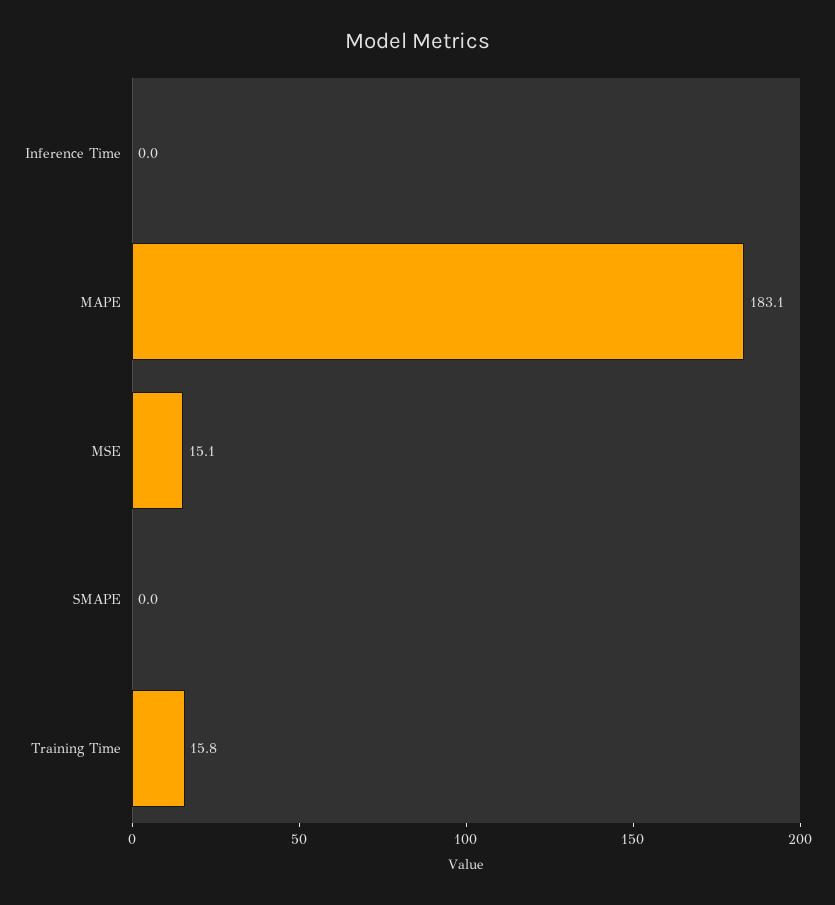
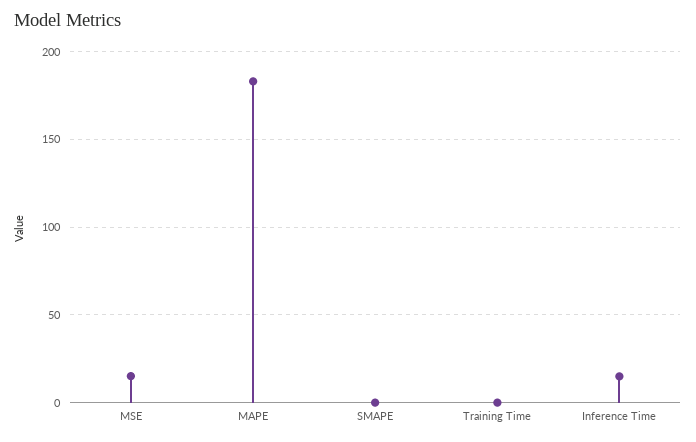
Inference Time: 0 -> 15
Training Time: 15.8 -> 0

